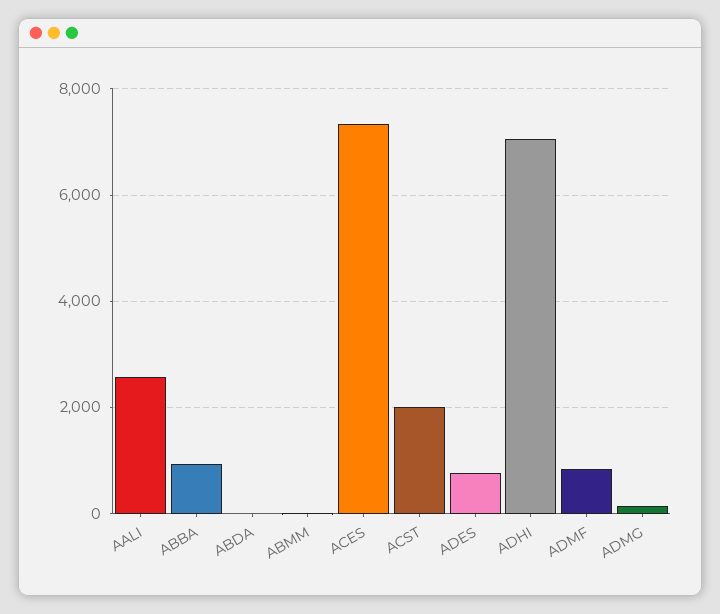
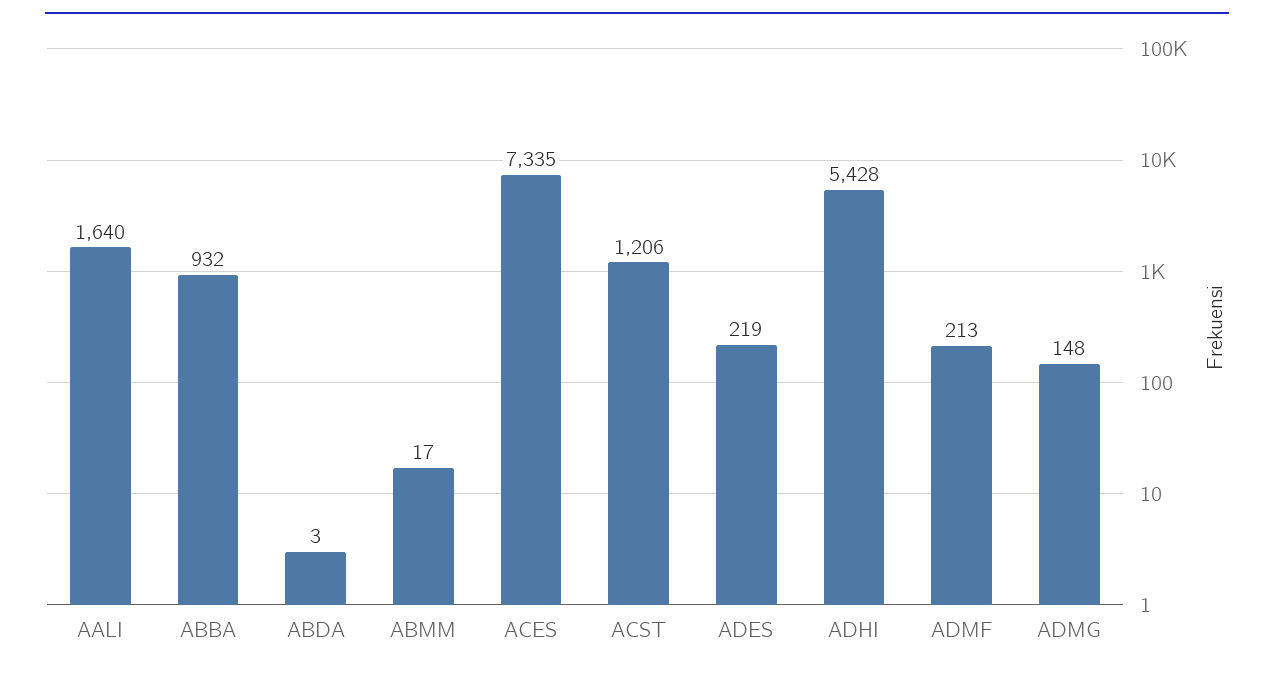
AALI: 2600 -> 1640
ACST: 2000 -> 1206
ADES: 800 -> 219
ADHI: 7000 -> 5428
ADMF: 800 -> 213

